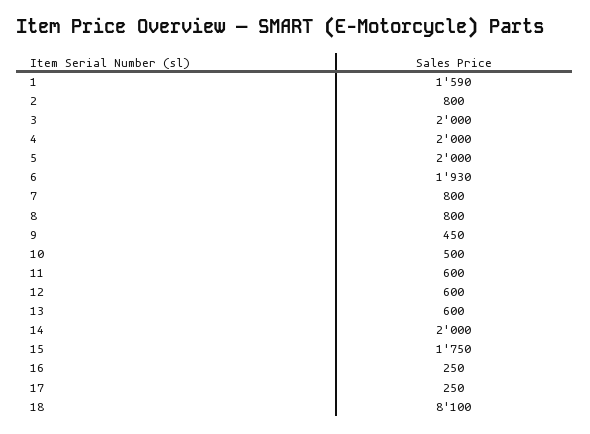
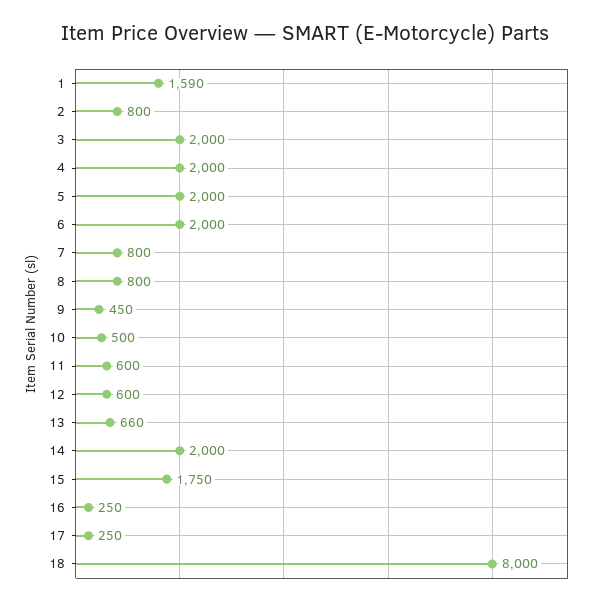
6: 1930 -> 2000
13: 600 -> 660
18: 8100 -> 8000

